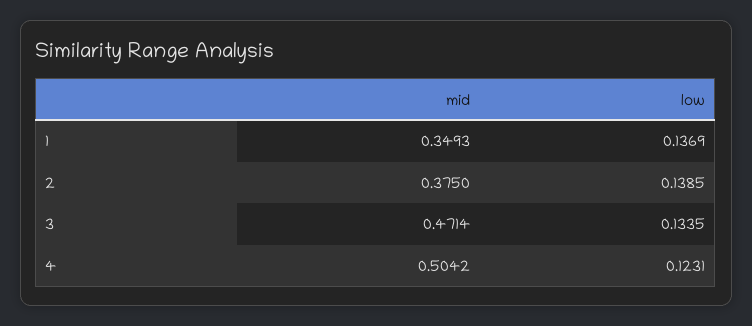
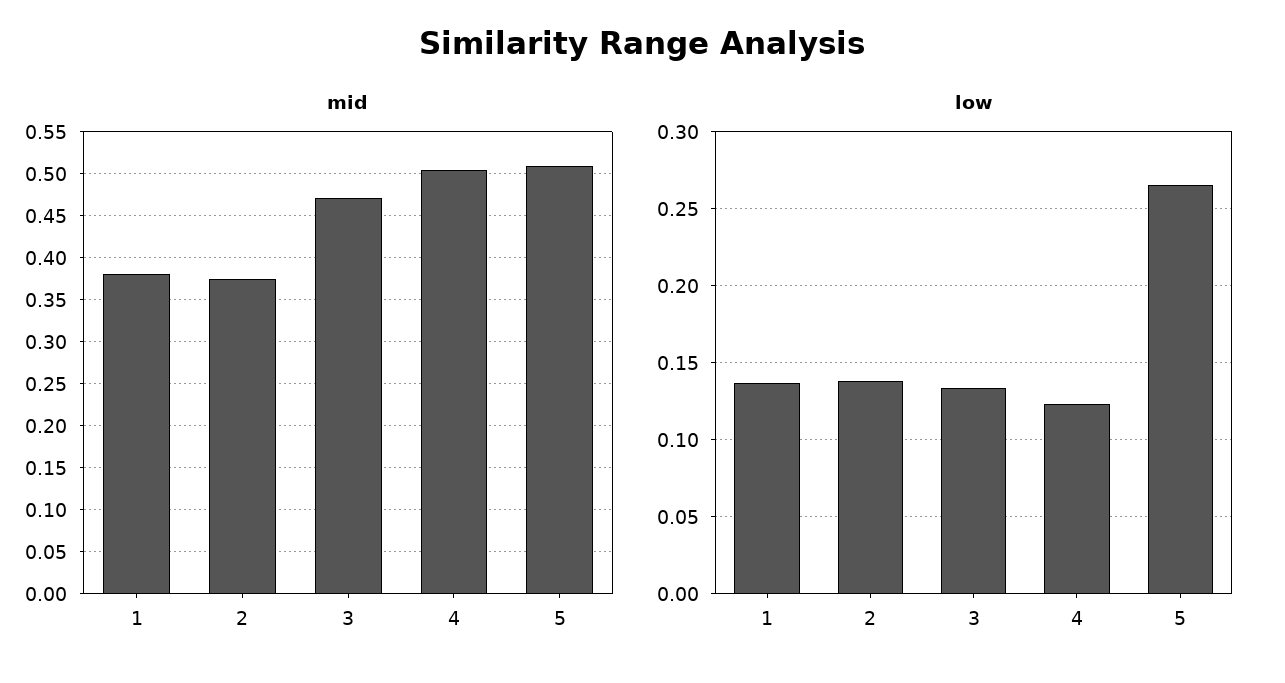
mid, 1: 0.3493 -> 0.38
mid, 5: none -> 0.51
low, 5: none -> 0.265

